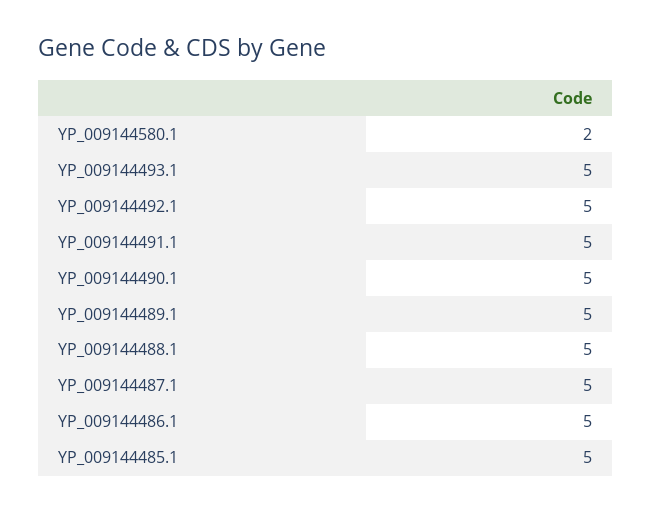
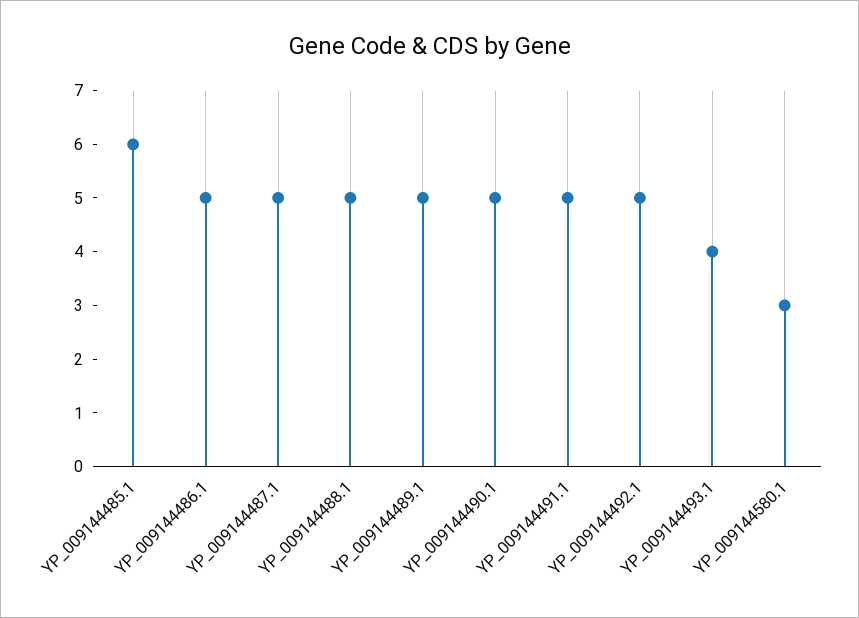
YP_009144580.1: 2 -> 3
YP_009144493.1: 5 -> 4
YP_009144485.1: 5 -> 6

